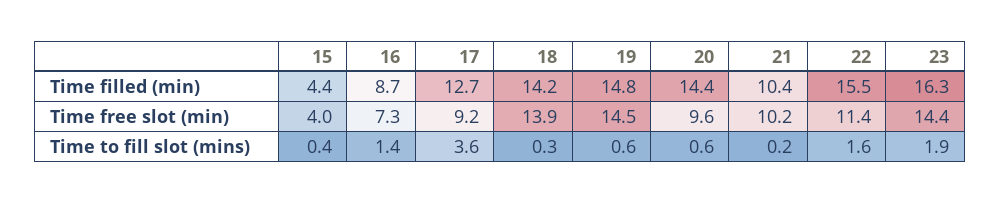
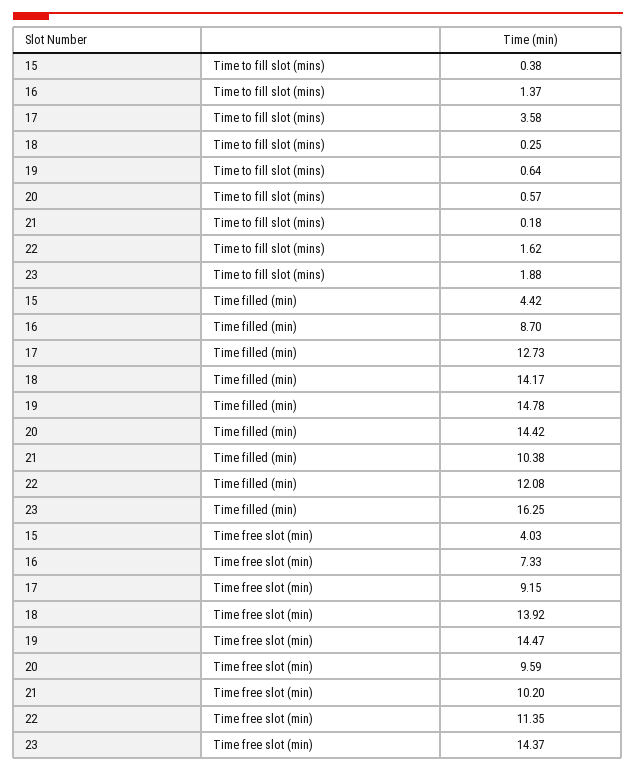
22, Time filled (min): 15.5 -> 12.08

